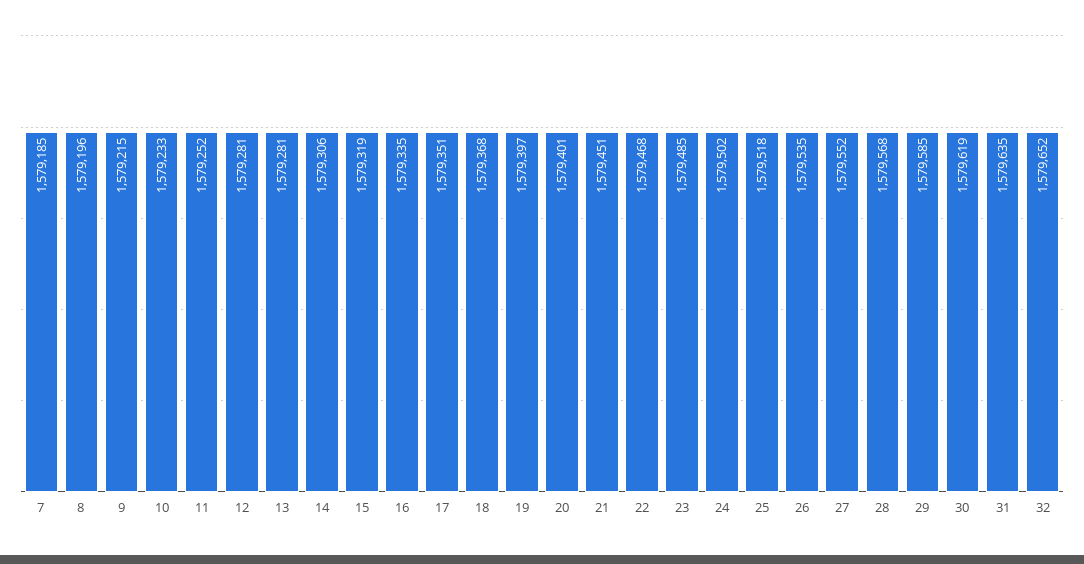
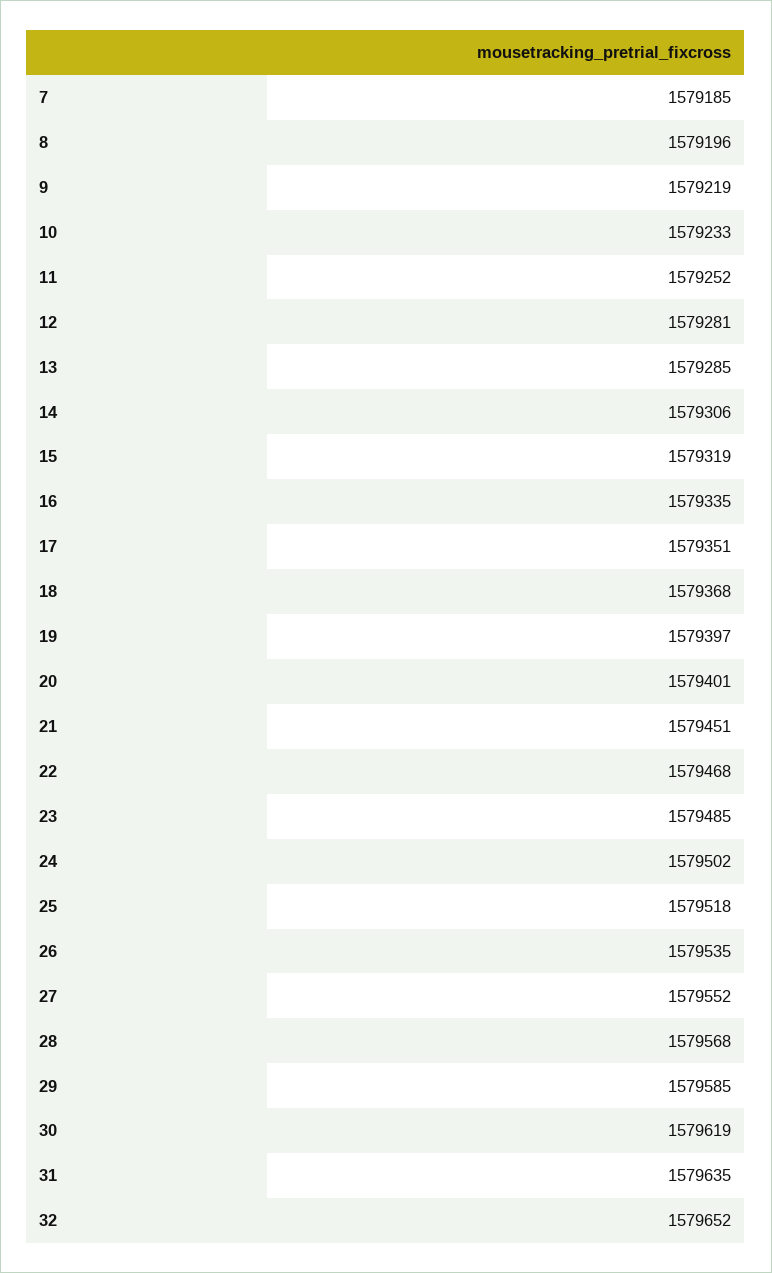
9: 1579215 -> 1579219
13: 1579281 -> 1579285

